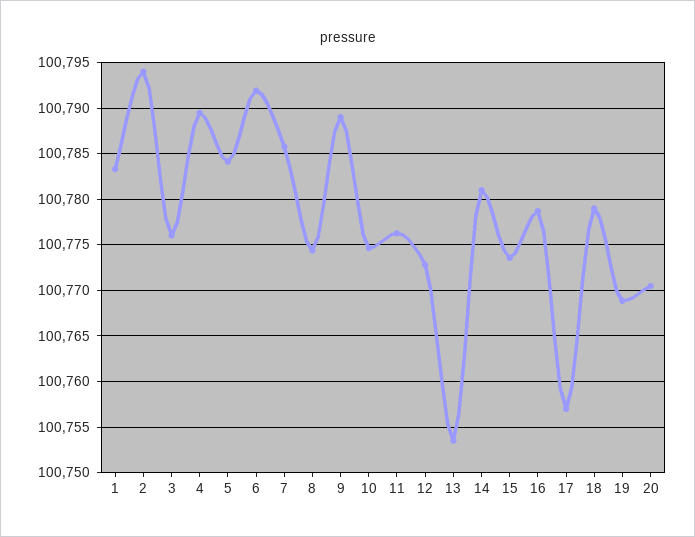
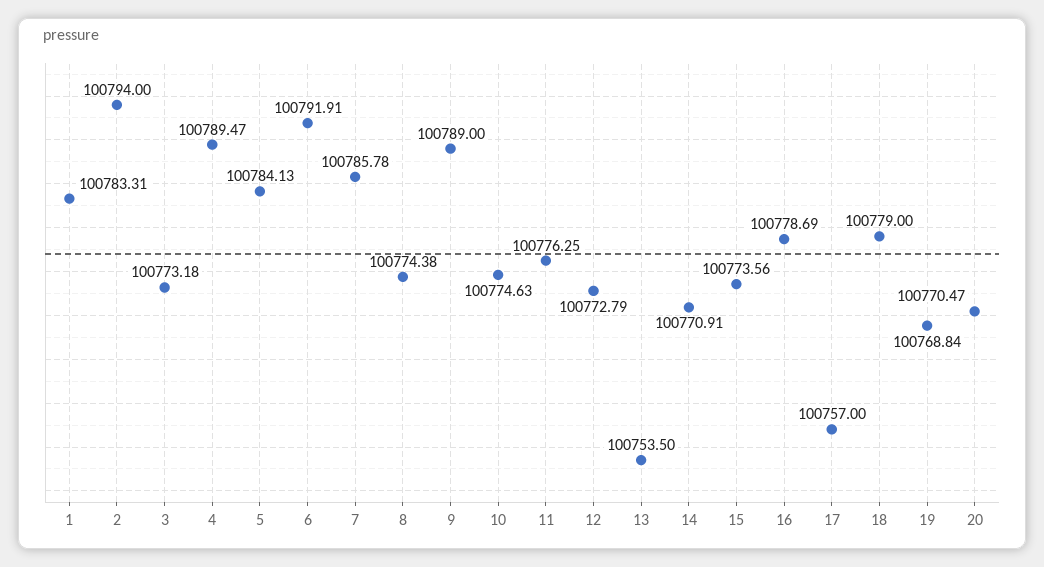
3: 100776 -> 100773.18
14: 100781 -> 100770.91

